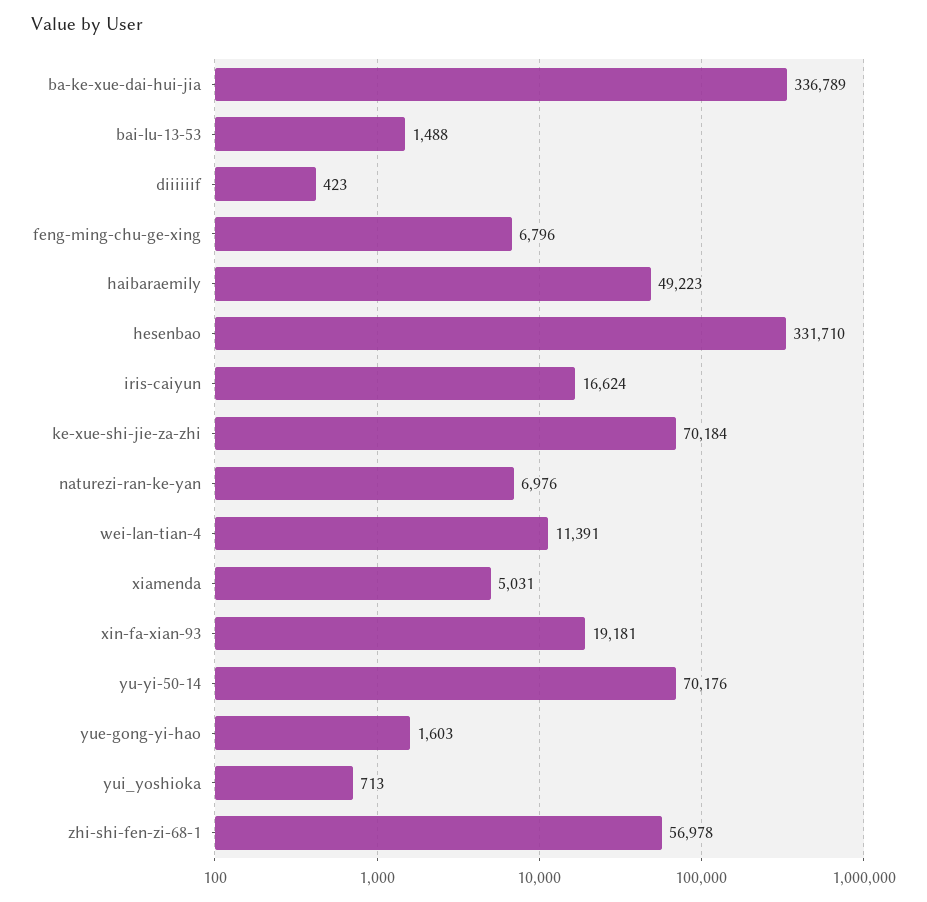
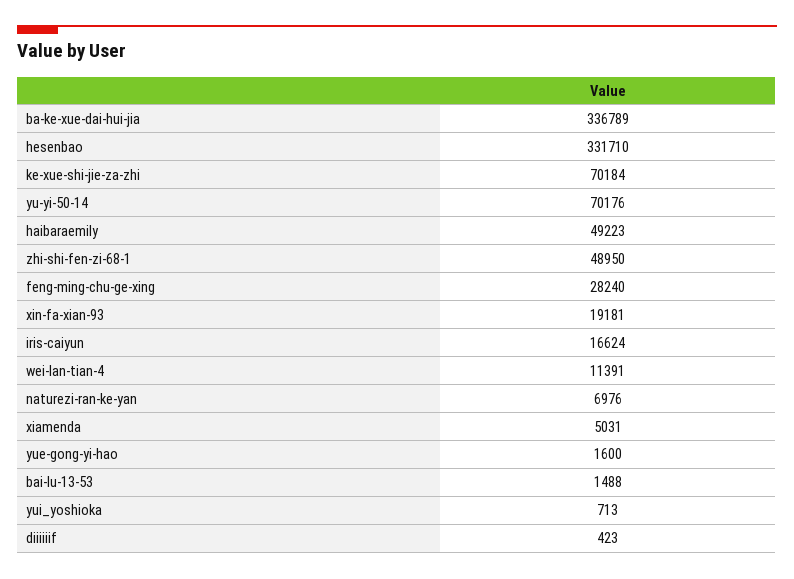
feng-ming-chu-ge-xing: 6796 -> 28240
yue-gong-yi-hao: 1603 -> 1600
zhi-shi-fen-zi-68-1: 56978 -> 48950

